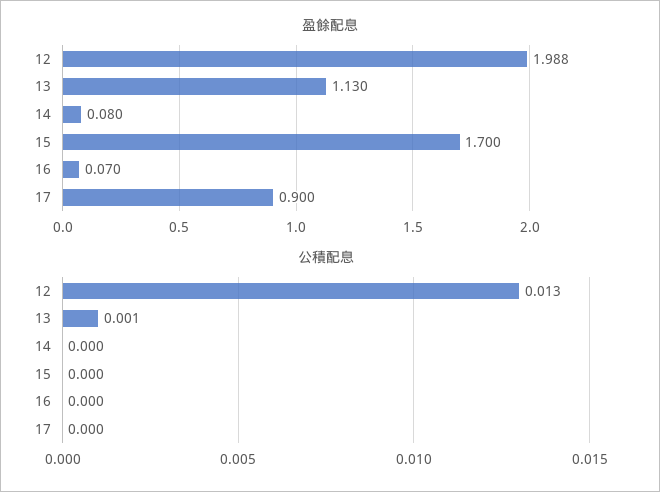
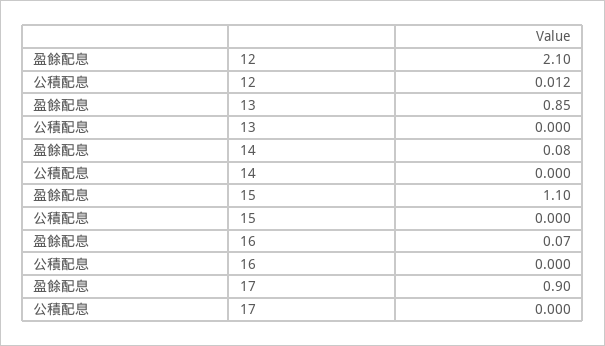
盈餘配息, 12: 1.988 -> 2.1
盈餘配息, 13: 1.13 -> 0.85
盈餘配息, 15: 1.7 -> 1.1
公積配息, 12: 0.013 -> 0.012
公積配息, 13: 0.001 -> 0

